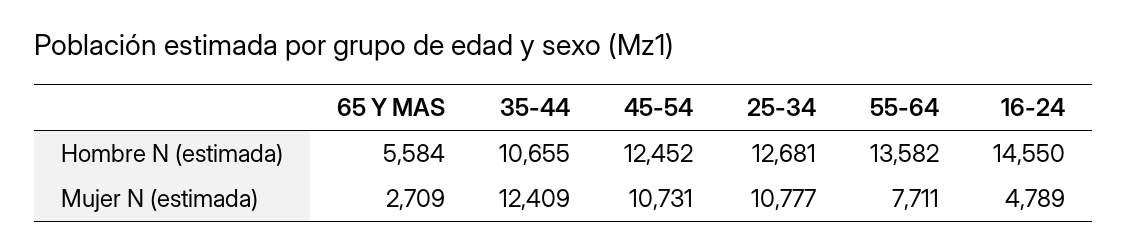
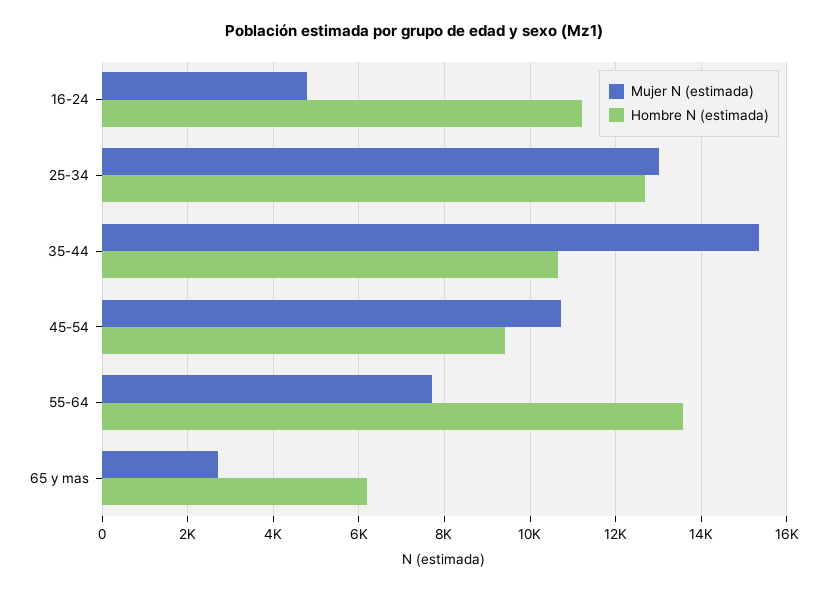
Hombre N (estimada), 65 Y MAS: 5584 -> 6200
Hombre N (estimada), 45-54: 12452 -> 9400
Hombre N (estimada), 16-24: 14550 -> 11200
Mujer N (estimada), 35-44: 12409 -> 15400
Mujer N (estimada), 25-34: 10777 -> 13000

